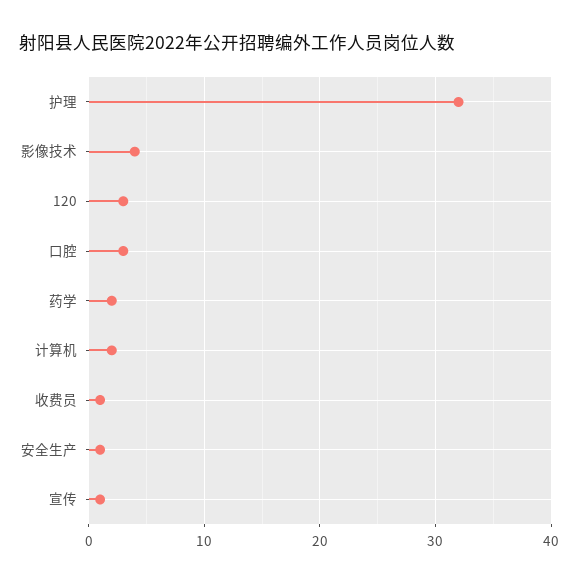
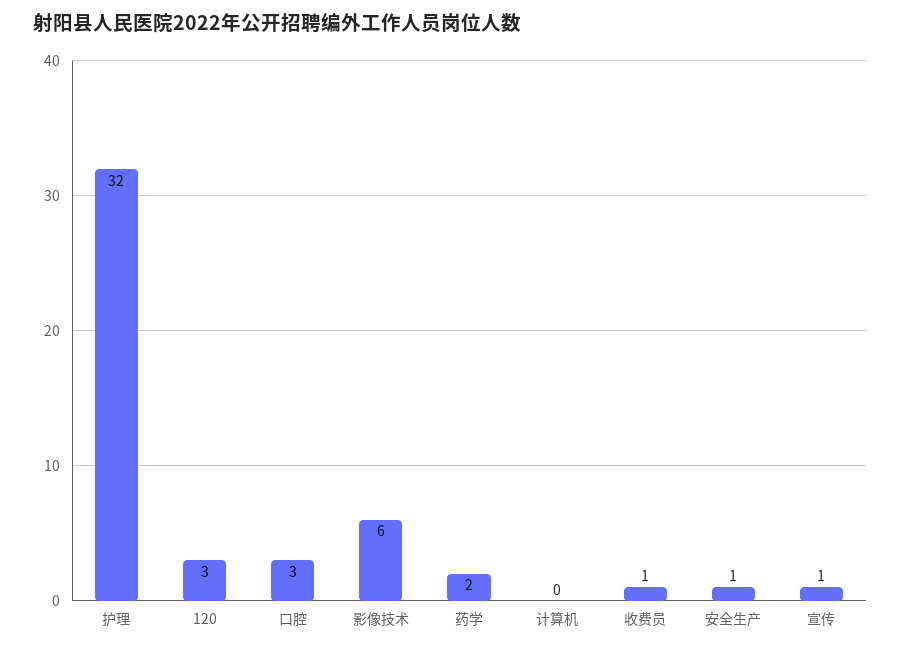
影像技术: 4 -> 6
计算机: 2 -> 0

